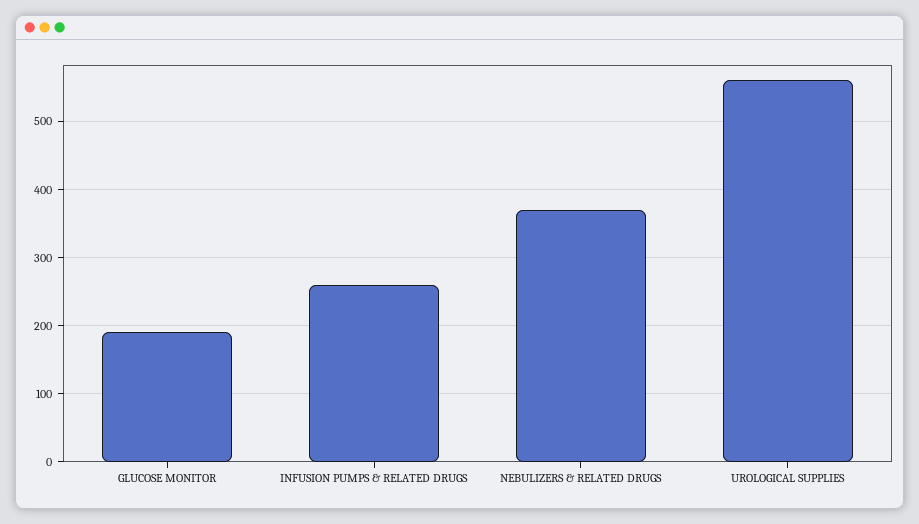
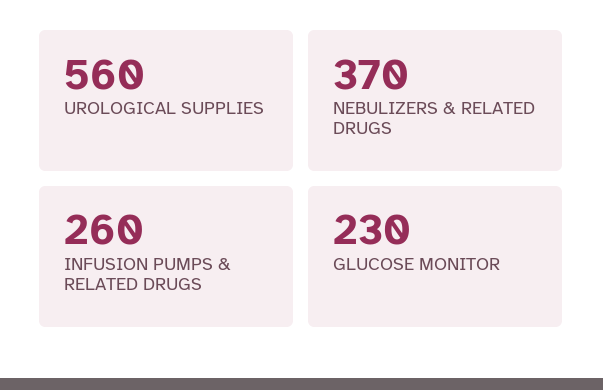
GLUCOSE MONITOR: 190 -> 230

